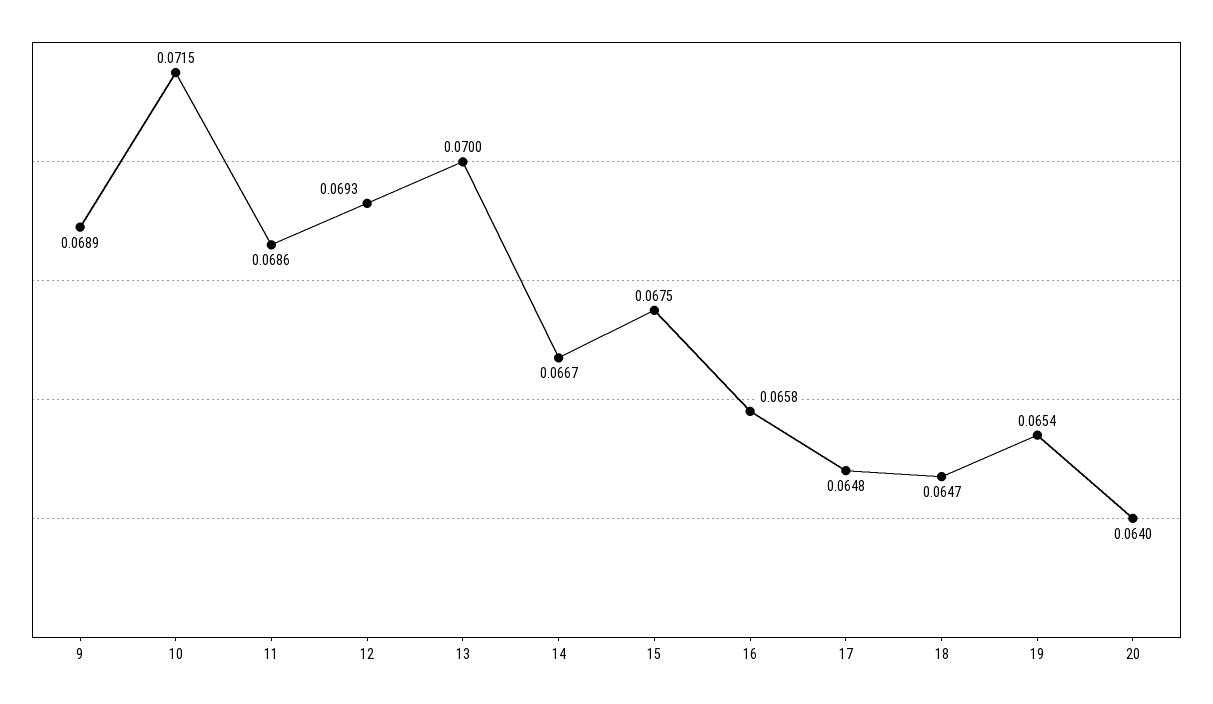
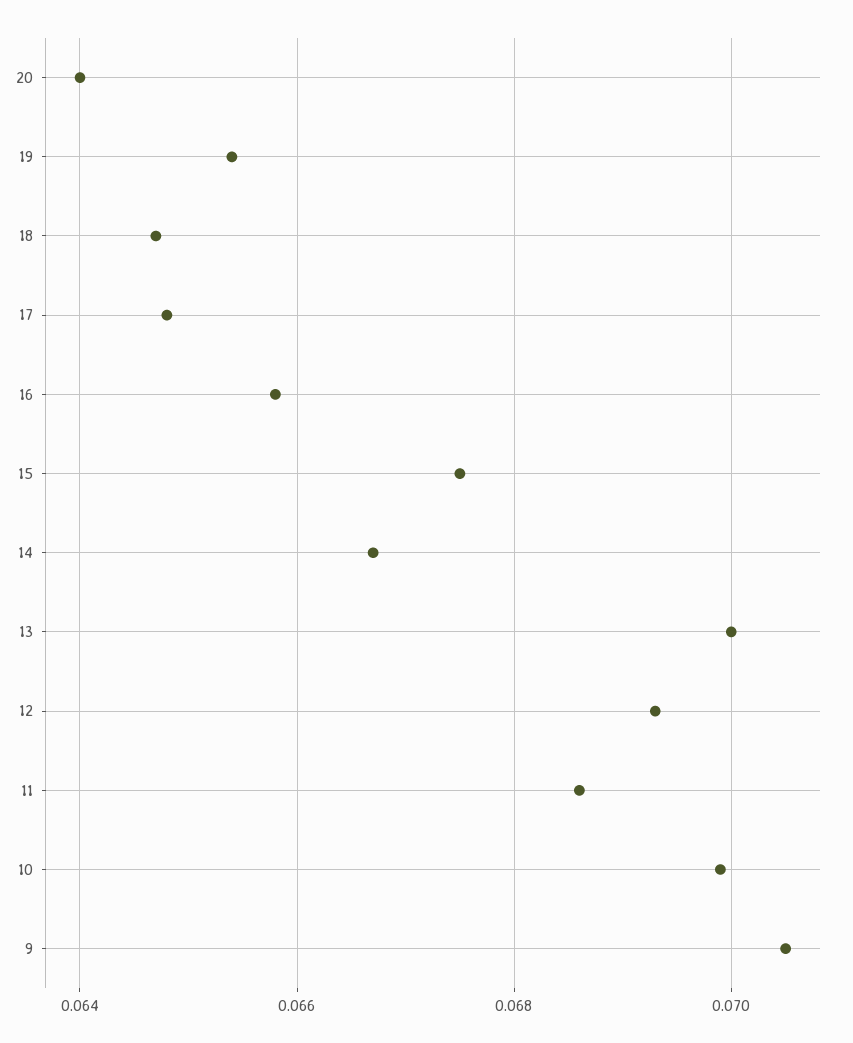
9: 0.0689 -> 0.0705
10: 0.0715 -> 0.07

